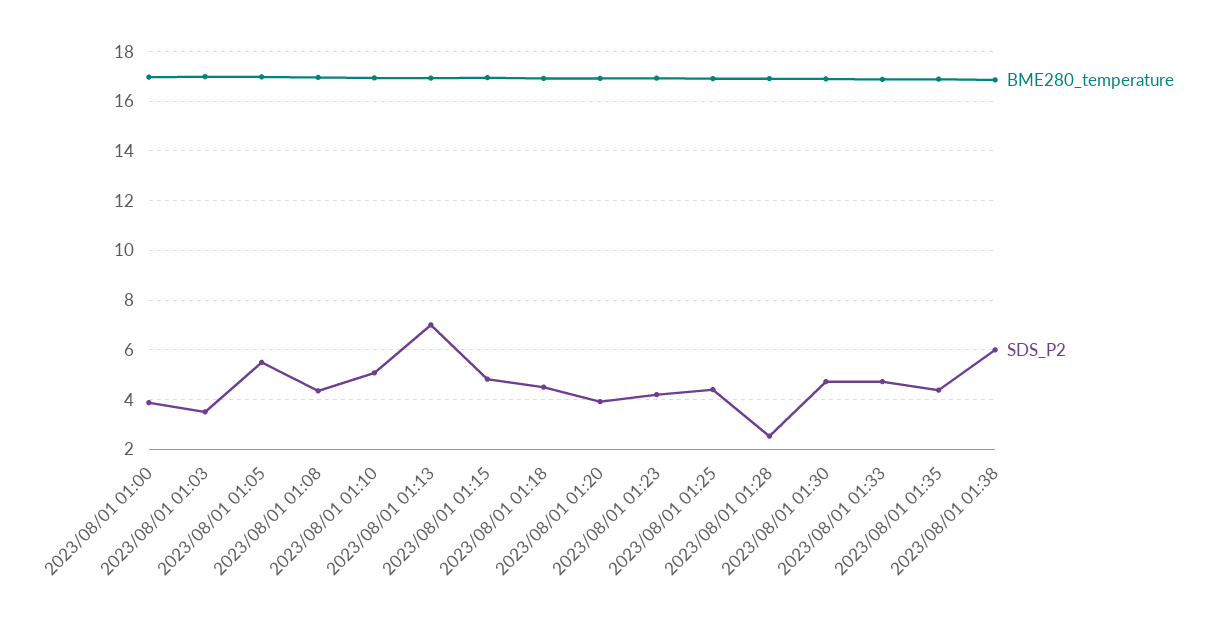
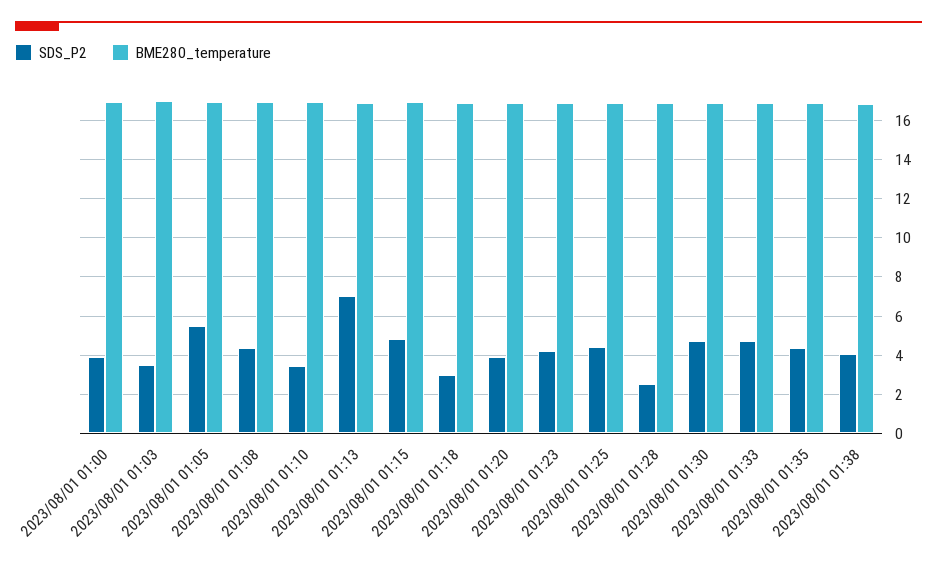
SDS_P2, 2023/08/01 01:10: 5 -> 3.5
SDS_P2, 2023/08/01 01:18: 4.5 -> 3
SDS_P2, 2023/08/01 01:38: 6 -> 4

